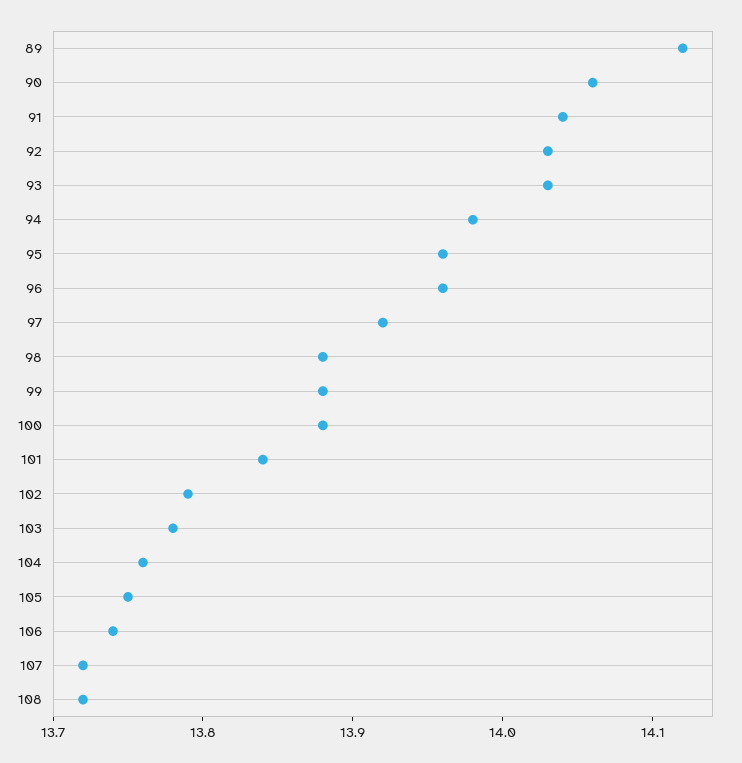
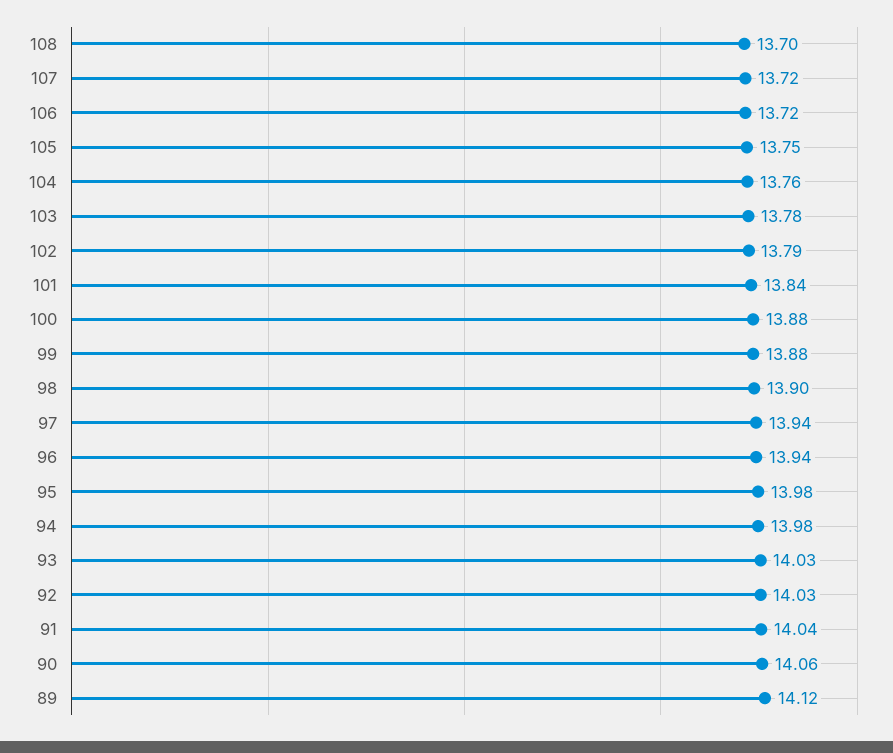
95: 13.96 -> 13.98
96: 13.96 -> 13.94
97: 13.92 -> 13.94
98: 13.88 -> 13.9
106: 13.74 -> 13.72
108: 13.72 -> 13.7

